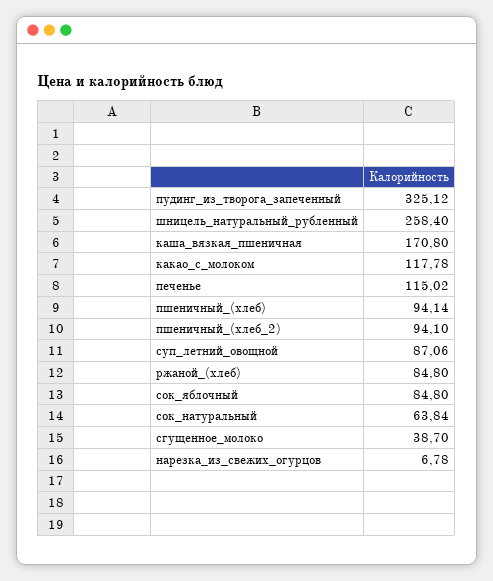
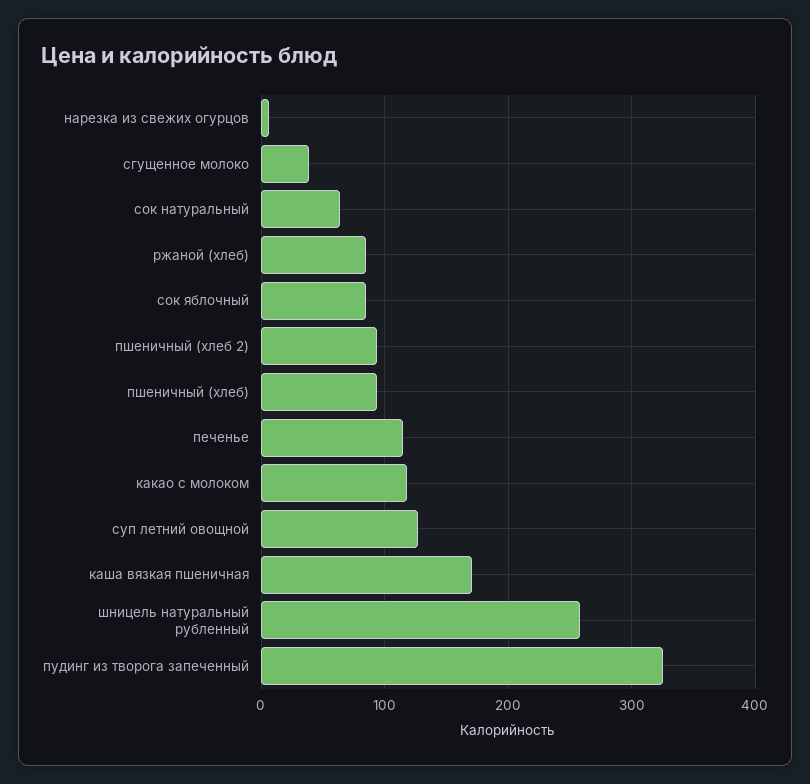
суп_летний_овощной: 87.06 -> 130

